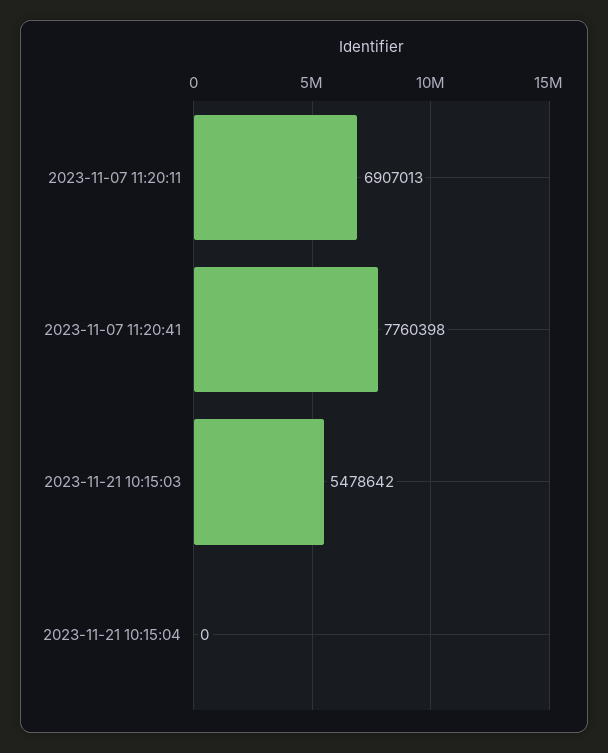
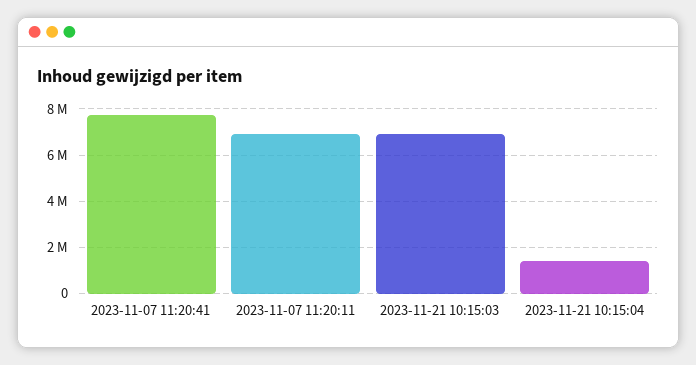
2023-11-21 10:15:03: 5478642 -> 7000000
2023-11-21 10:15:04: 0 -> 1500000

